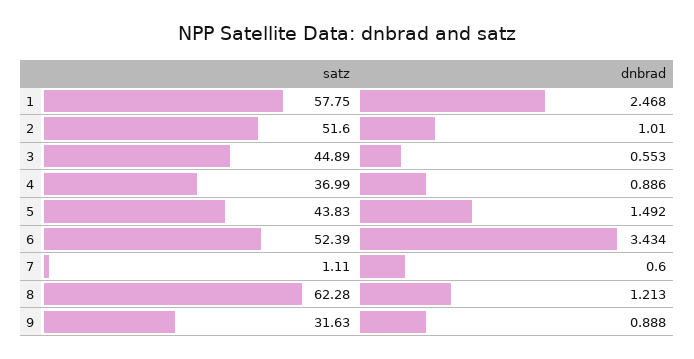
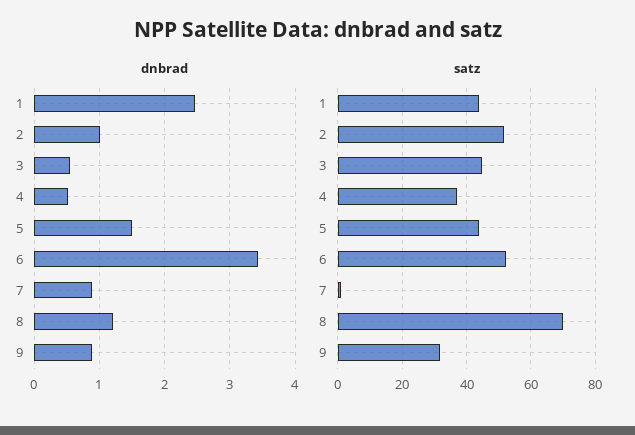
satz, 1: 57.75 -> 44
dnbrad, 4: 0.886 -> 0.5
dnbrad, 7: 0.6 -> 0.9
satz, 8: 62.28 -> 70

